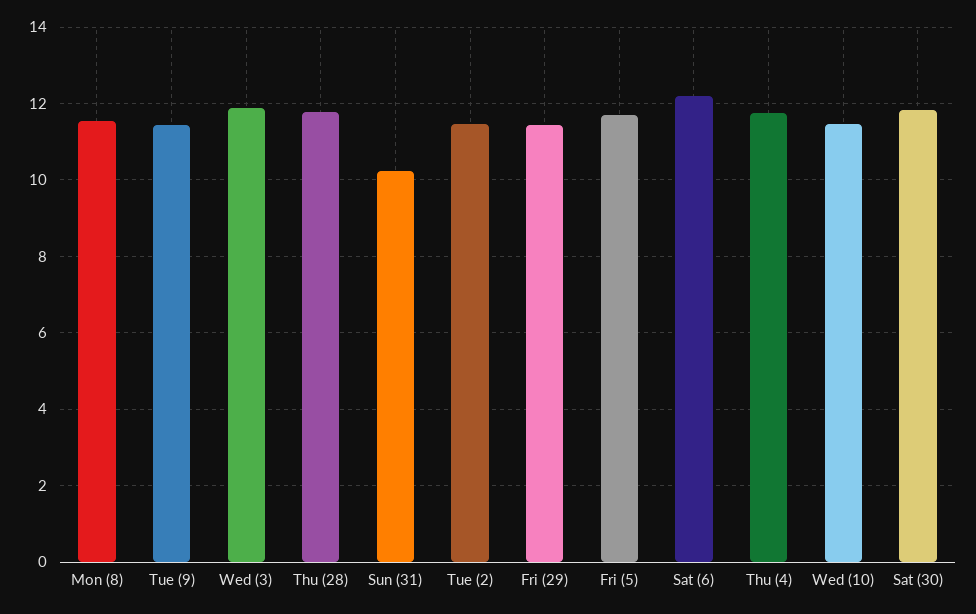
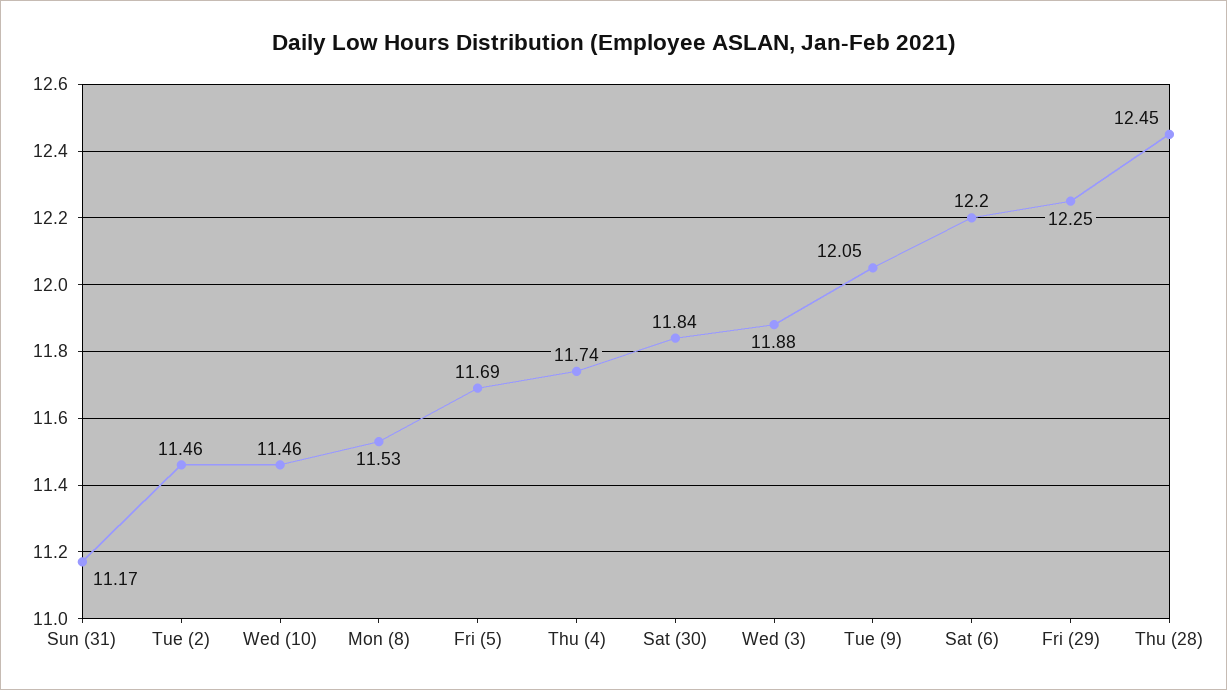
Tue (9): 11.4 -> 12.05
Thu (28): 11.8 -> 12.45
Sun (31): 10.2 -> 11.17
Fri (29): 11.4 -> 12.25

